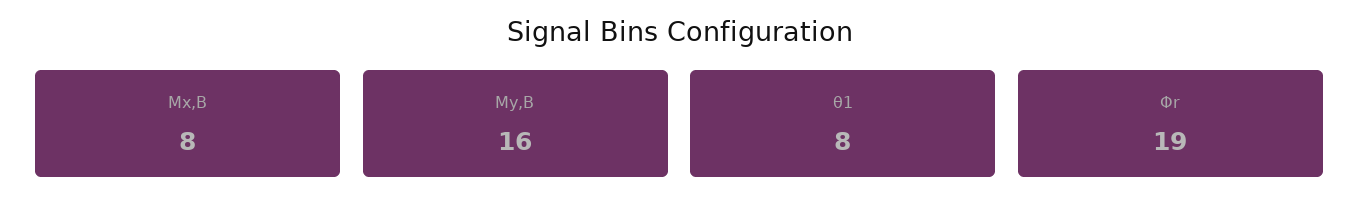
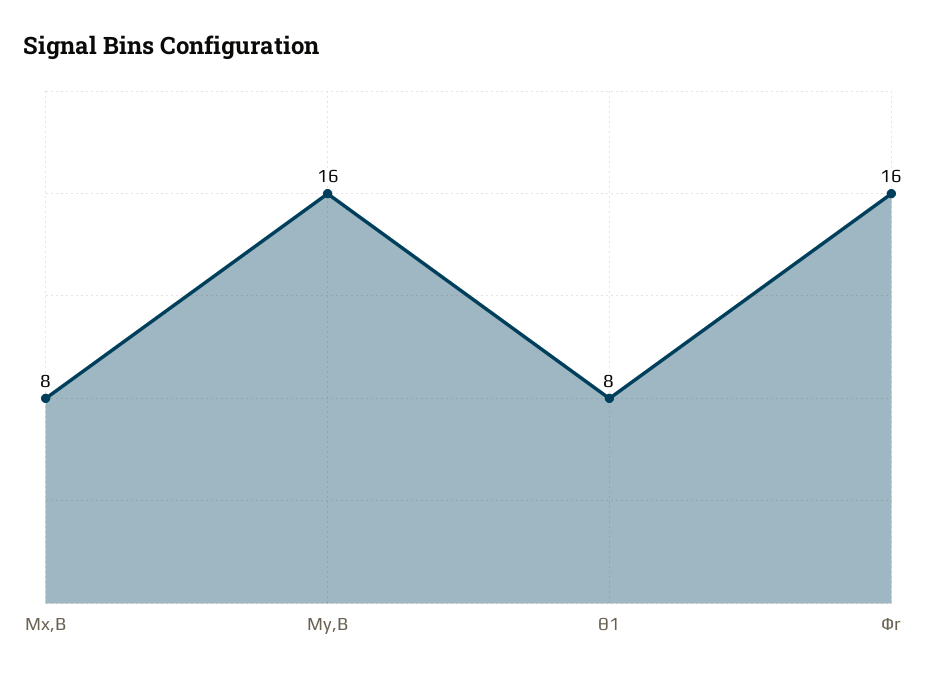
Φr: 19 -> 16

